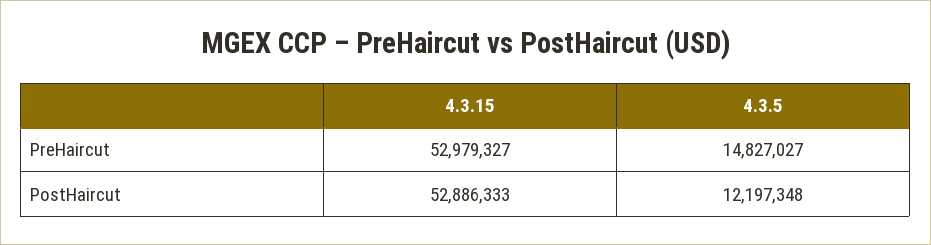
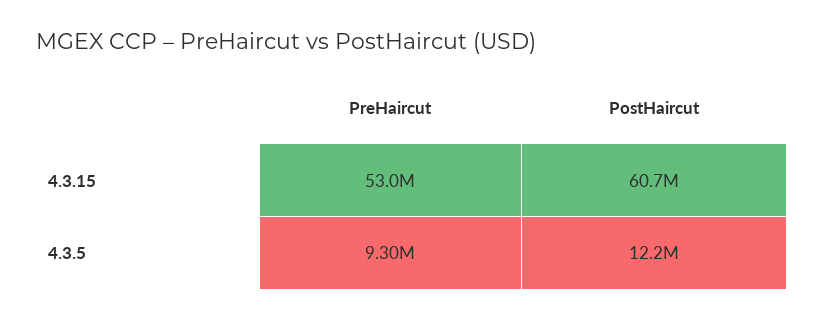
4.3.5, PreHaircut: 14827027 -> 9300000
4.3.15, PostHaircut: 52886333 -> 60700000

